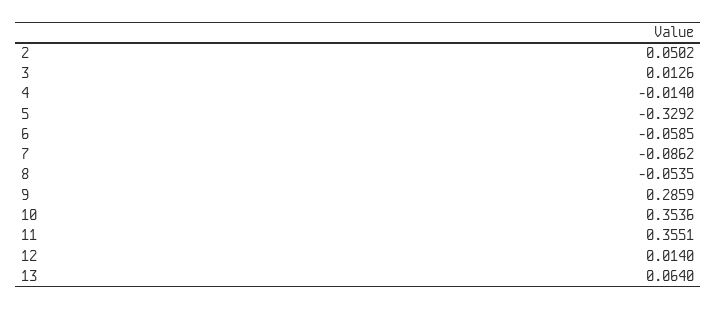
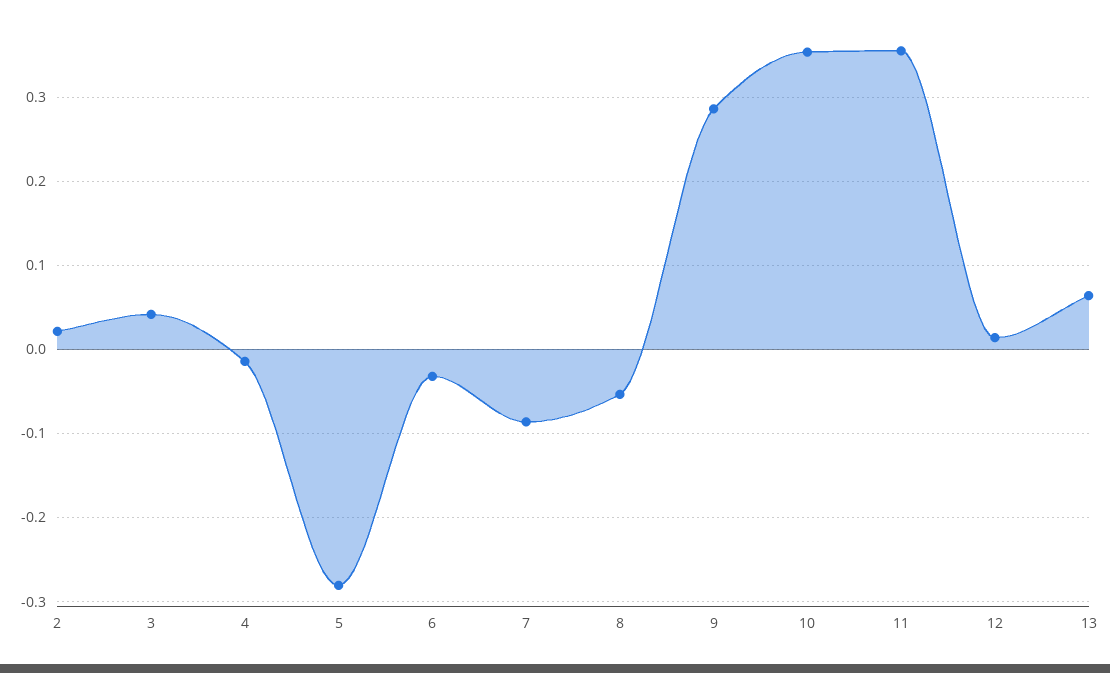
2: 0.0502 -> 0.02
3: 0.0126 -> 0.04
5: -0.3292 -> -0.28
6: -0.0585 -> -0.03

